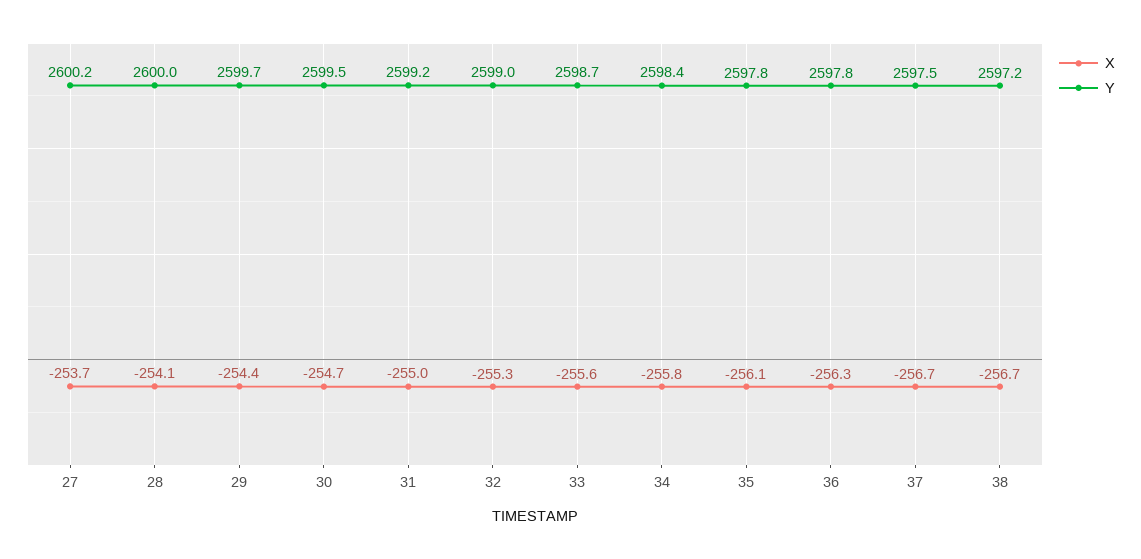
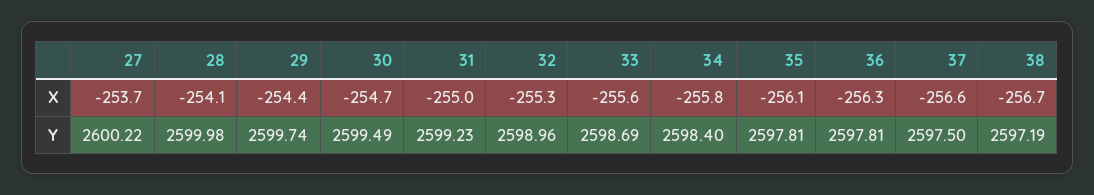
X, 37: -256.7 -> -256.6

